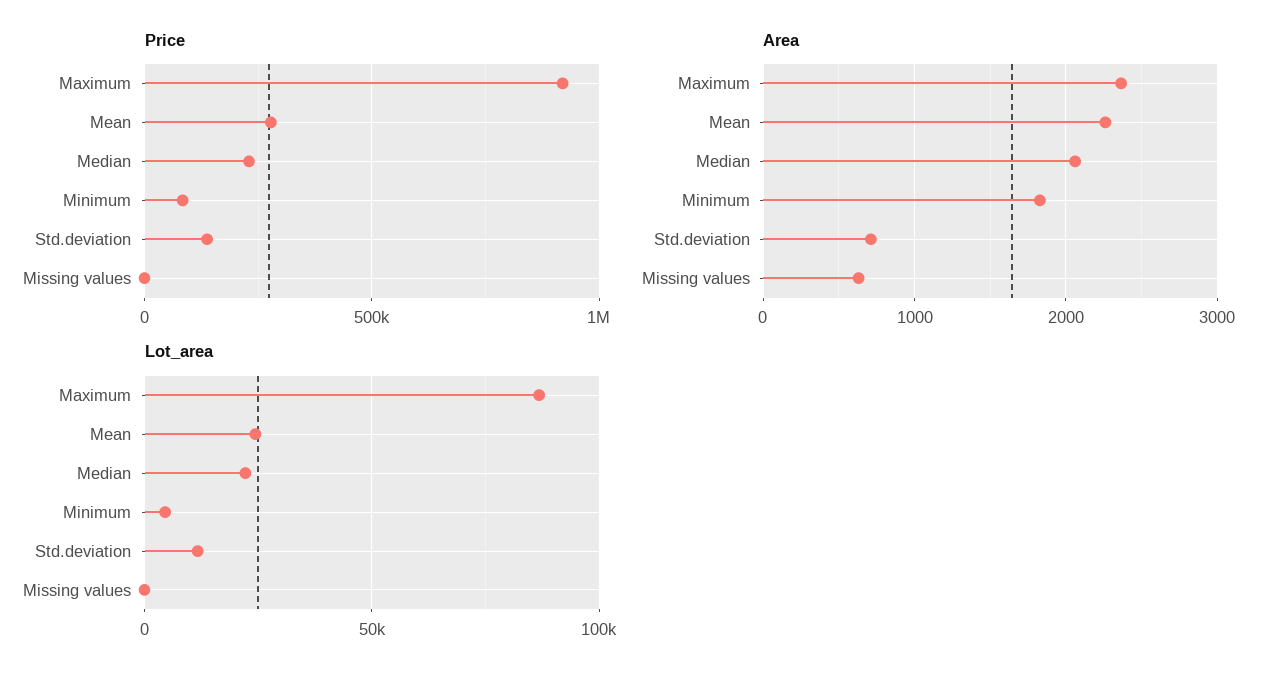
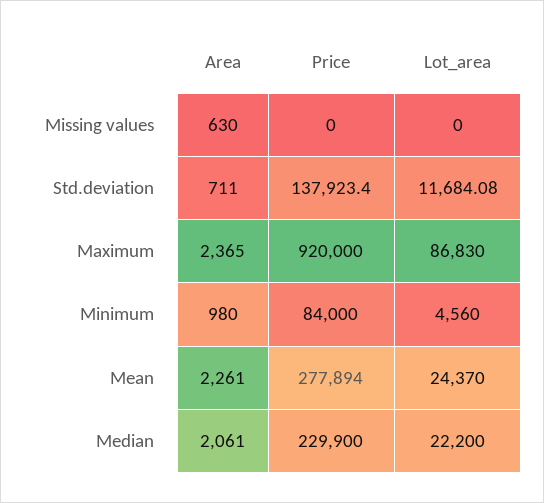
Area, Minimum: 1800 -> 980

